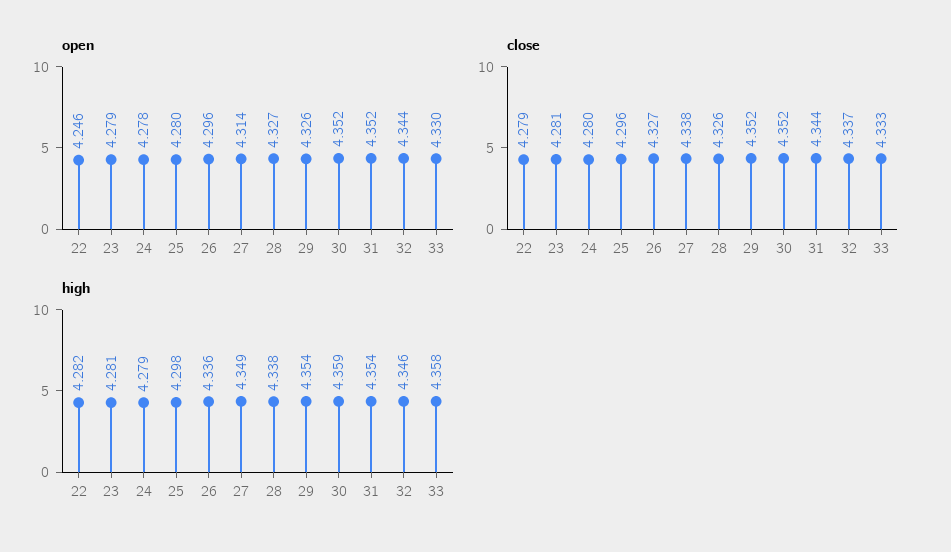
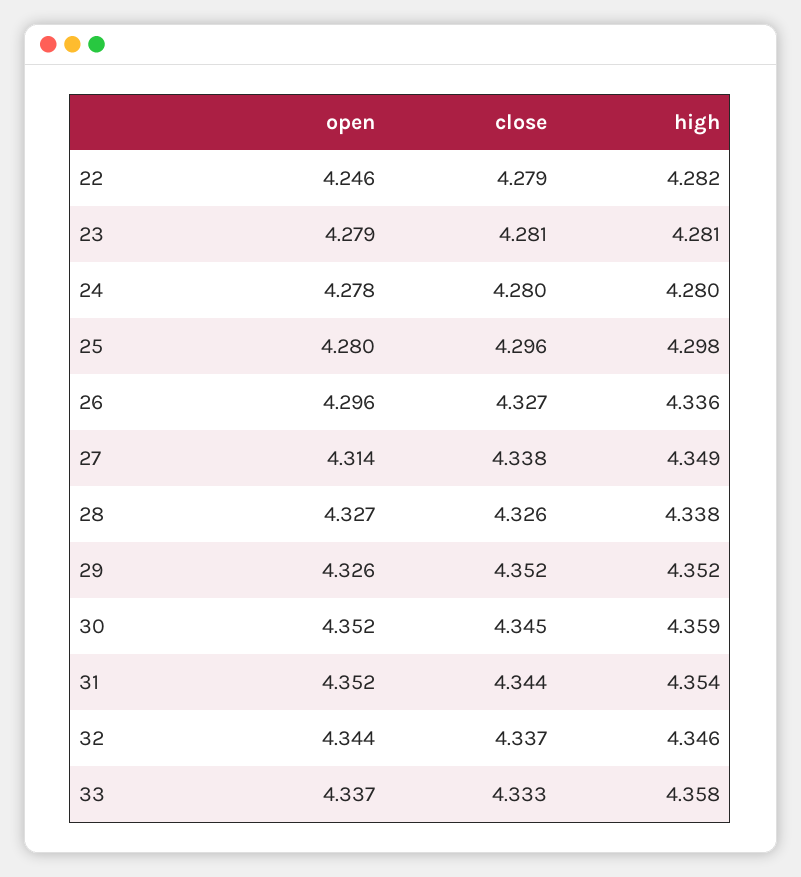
open, 33: 4.33 -> 4.337
close, 30: 4.352 -> 4.345
high, 24: 4.279 -> 4.28
high, 29: 4.354 -> 4.352

